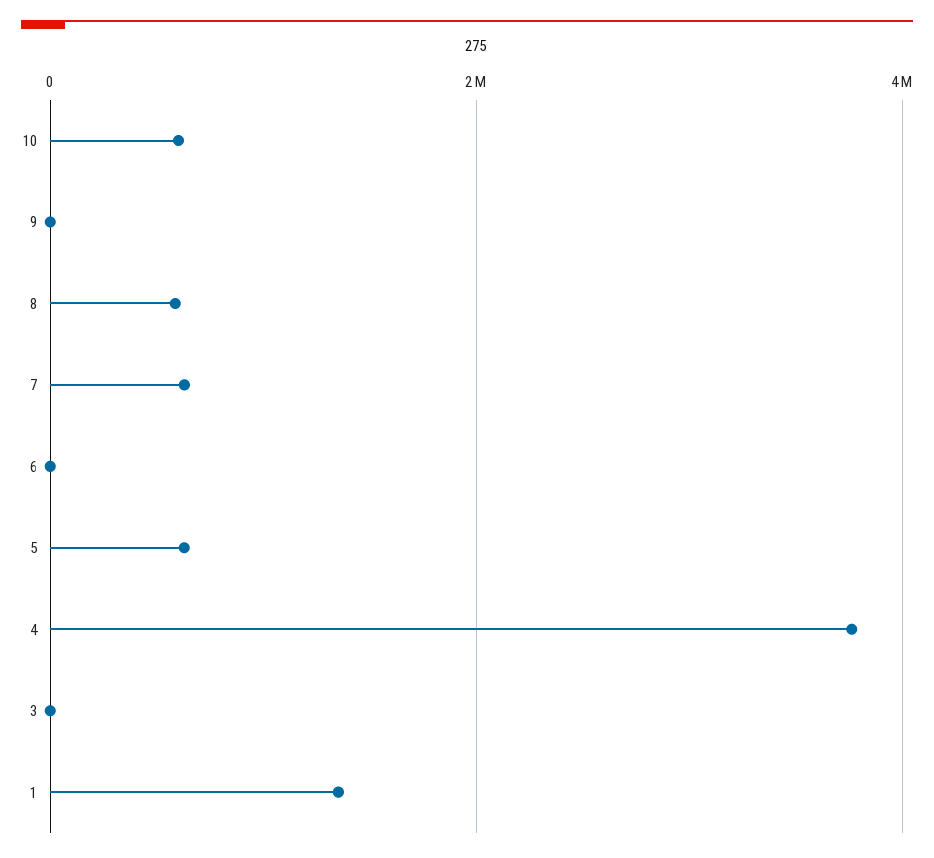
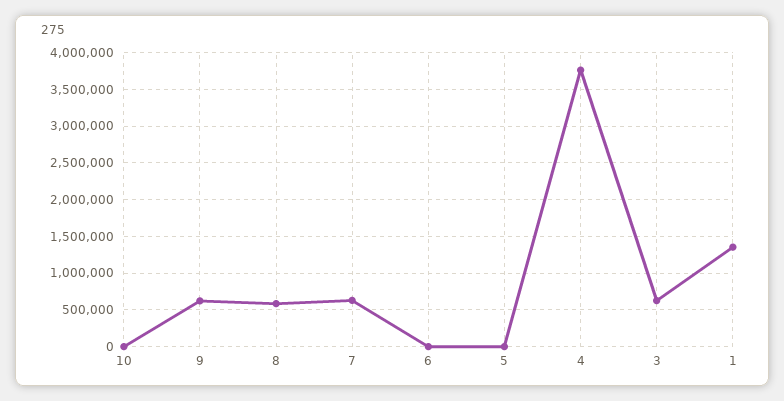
10: 600000 -> 0
9: 0 -> 600000
5: 600000 -> 0
3: 0 -> 600000

